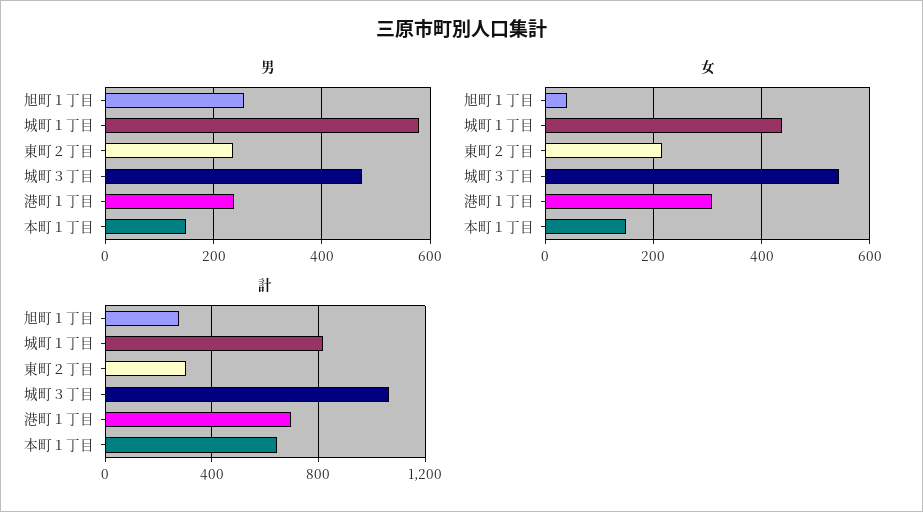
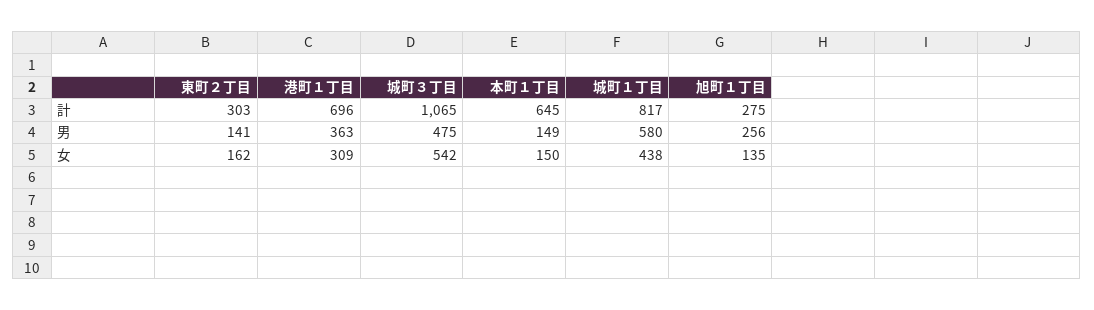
男, 東町２丁目: 240 -> 141
男, 港町１丁目: 240 -> 363
女, 旭町１丁目: 40 -> 135
女, 東町２丁目: 220 -> 162

